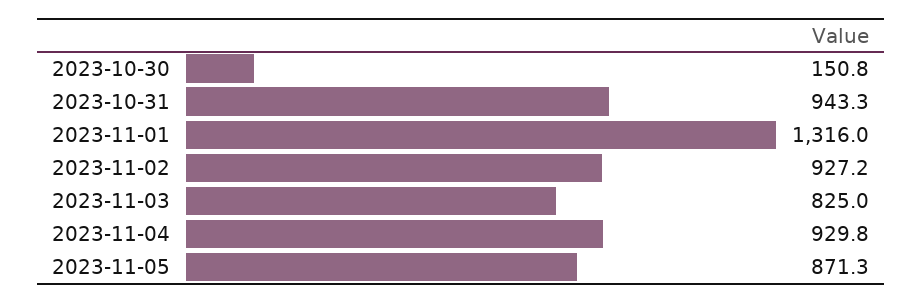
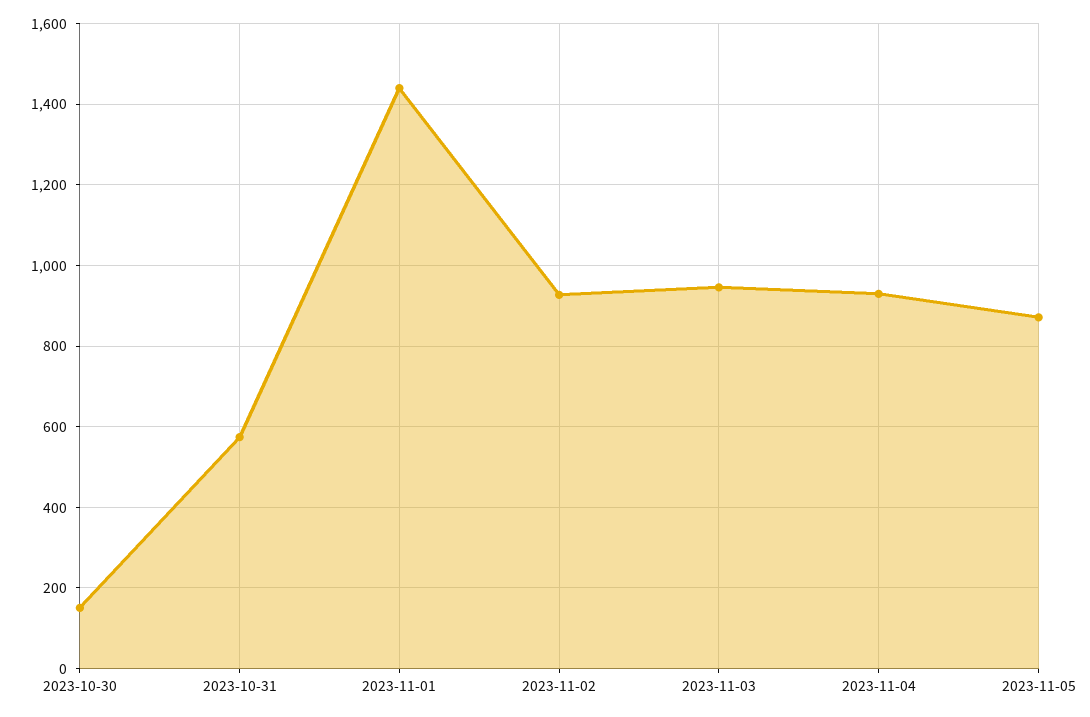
2023-10-31: 943.3 -> 580
2023-11-01: 1316 -> 1440
2023-11-03: 825 -> 940

